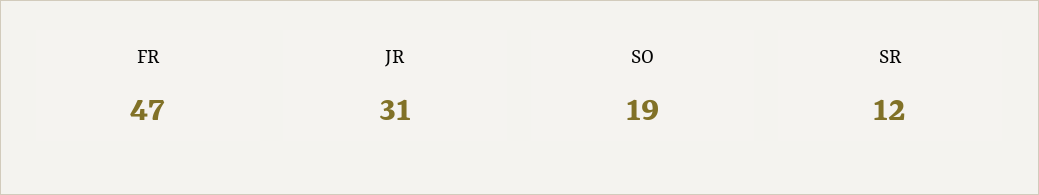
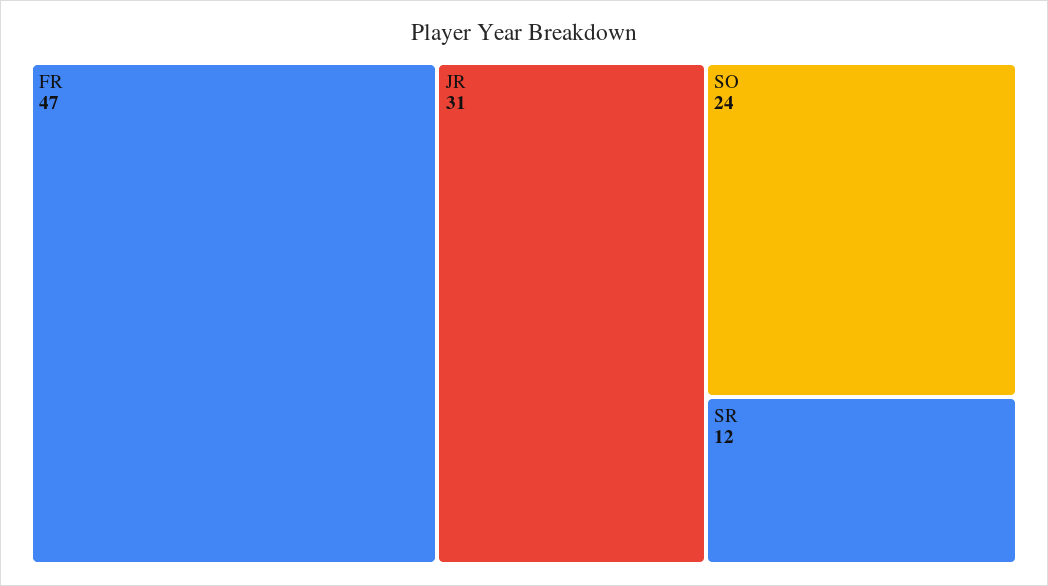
SO: 19 -> 24

